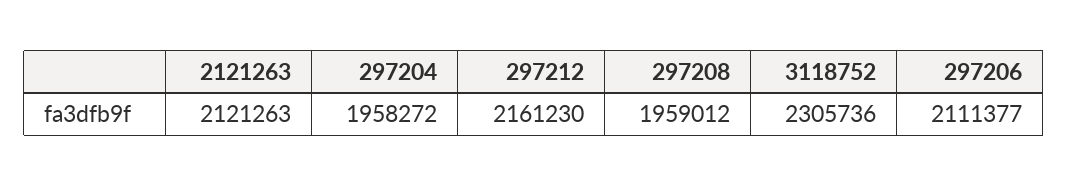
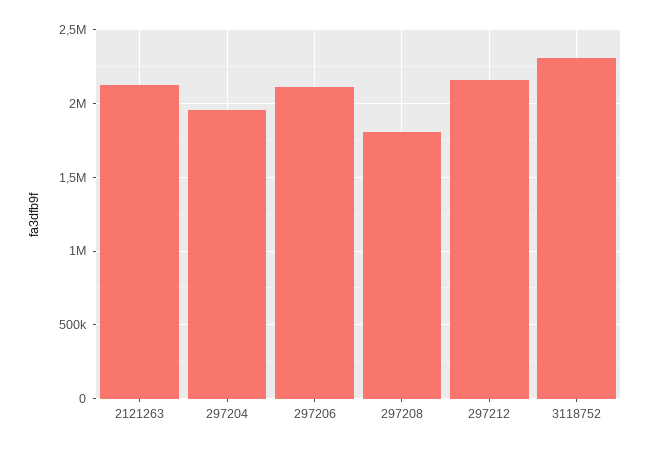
297208: 1959012 -> 1800000

